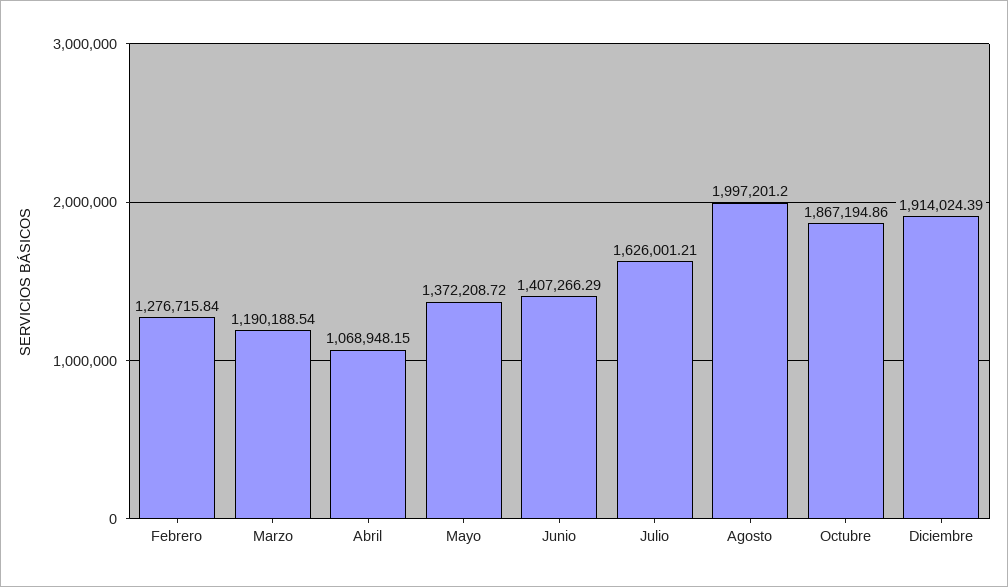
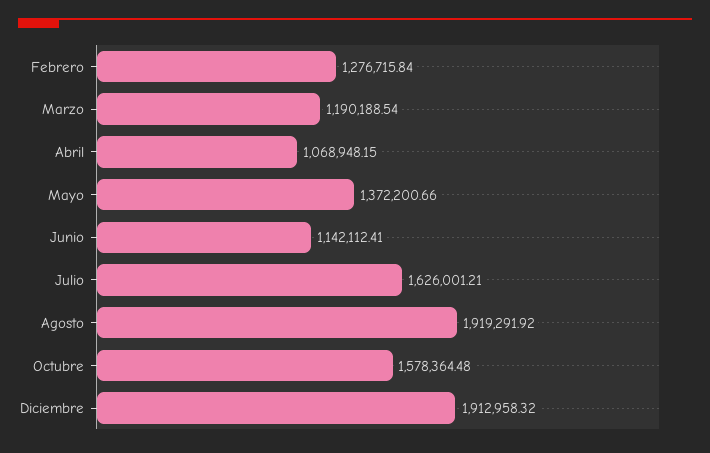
Mayo: 1372208.72 -> 1372200.66
Junio: 1407266.29 -> 1142112.41
Agosto: 1997201.2 -> 1919291.92
Octubre: 1867194.86 -> 1578364.48
Diciembre: 1914024.39 -> 1912958.32

